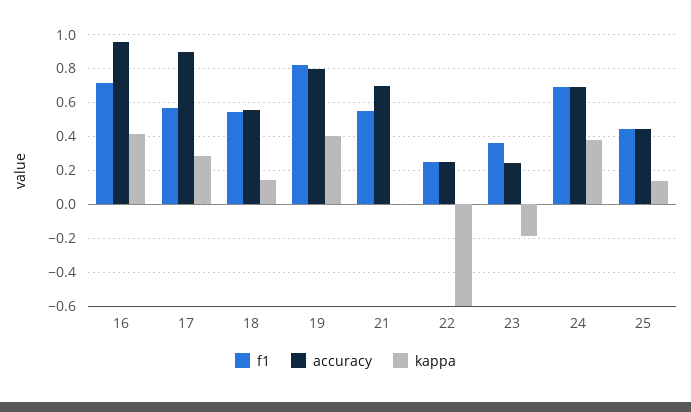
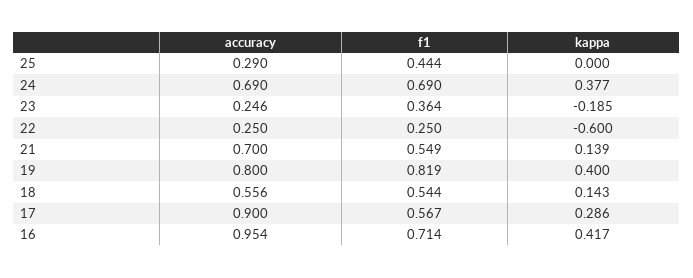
kappa, 21: 0 -> 0.139
accuracy, 25: 0.45 -> 0.29
kappa, 25: 0.15 -> 0

